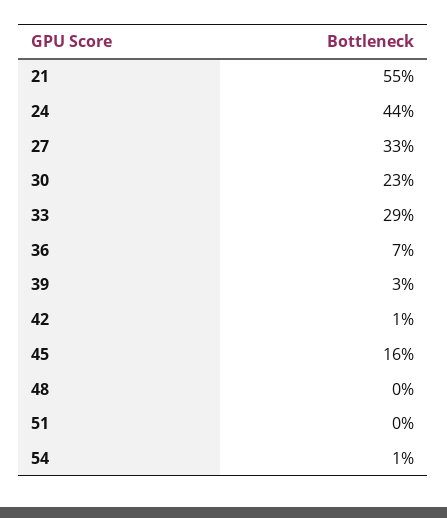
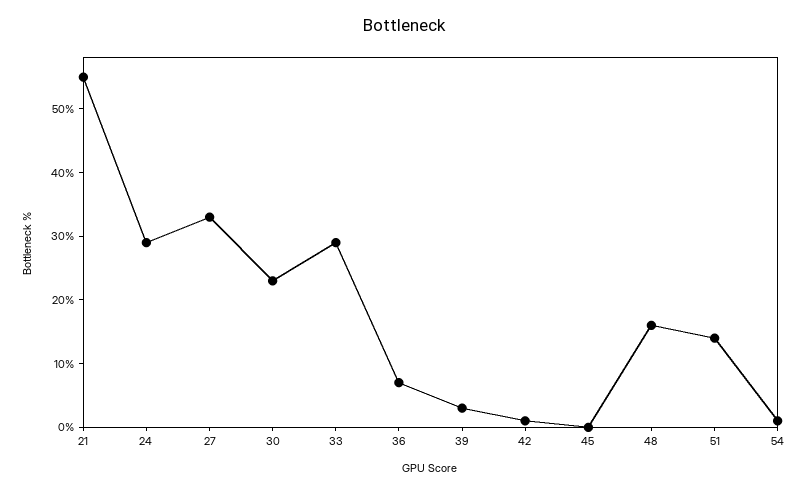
24: 44 -> 30
45: 16 -> 0
48: 0 -> 15
51: 0 -> 15

